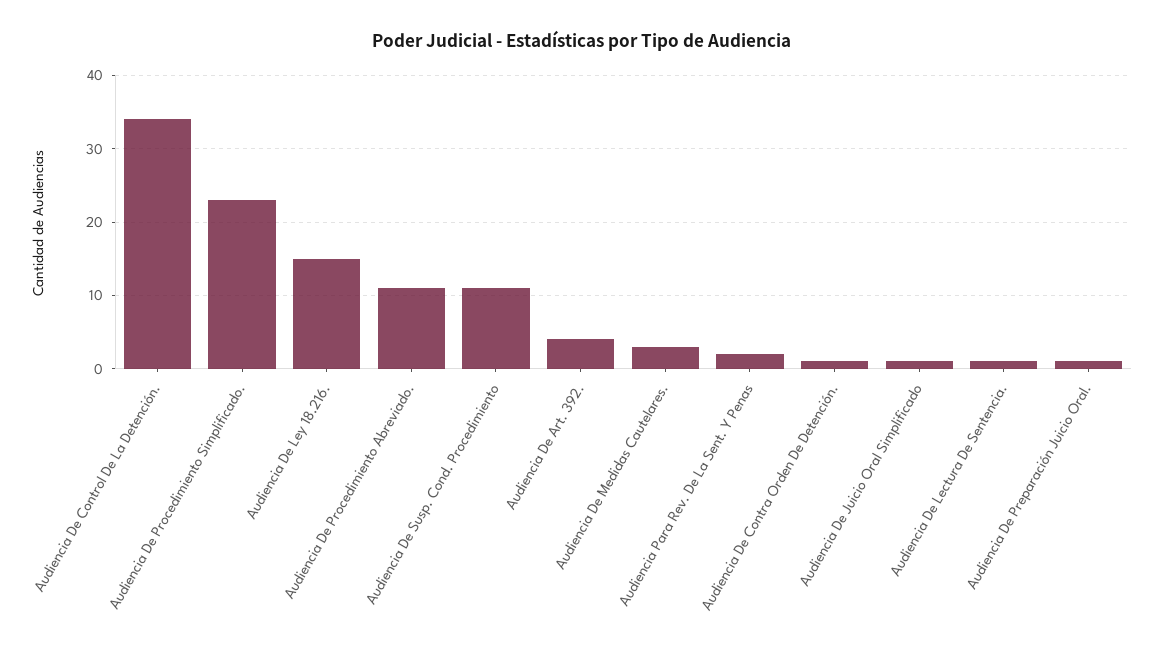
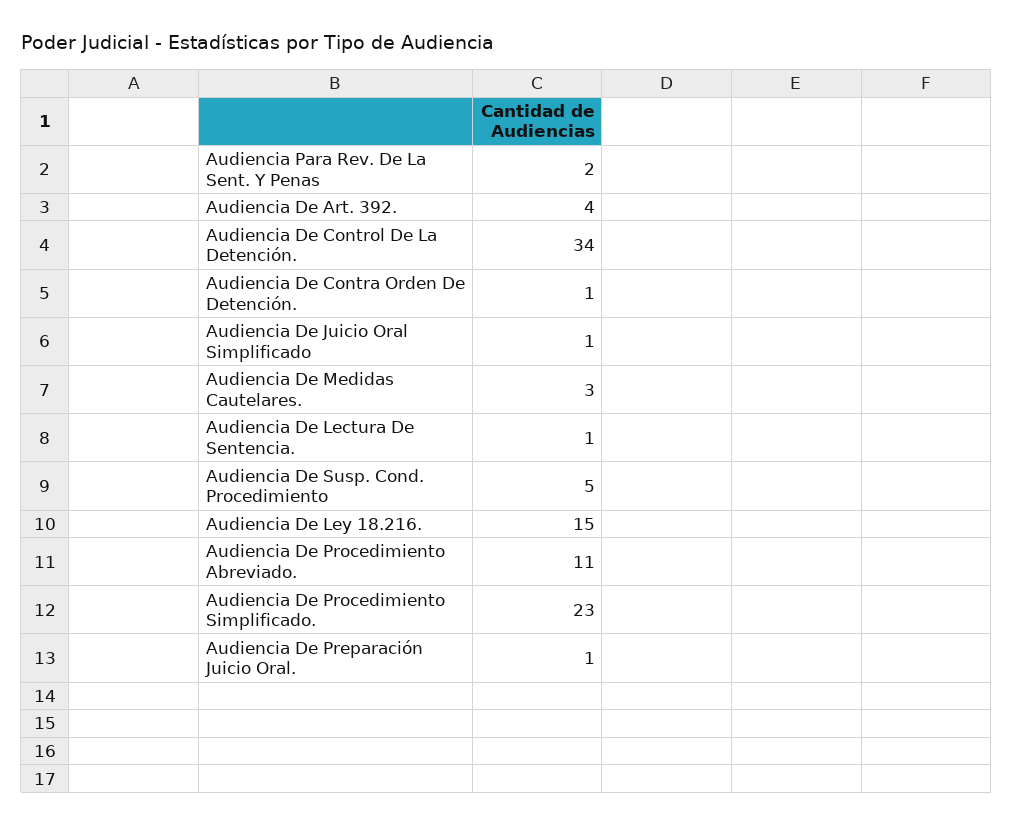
Audiencia De Susp. Cond. Procedimiento: 11 -> 5

